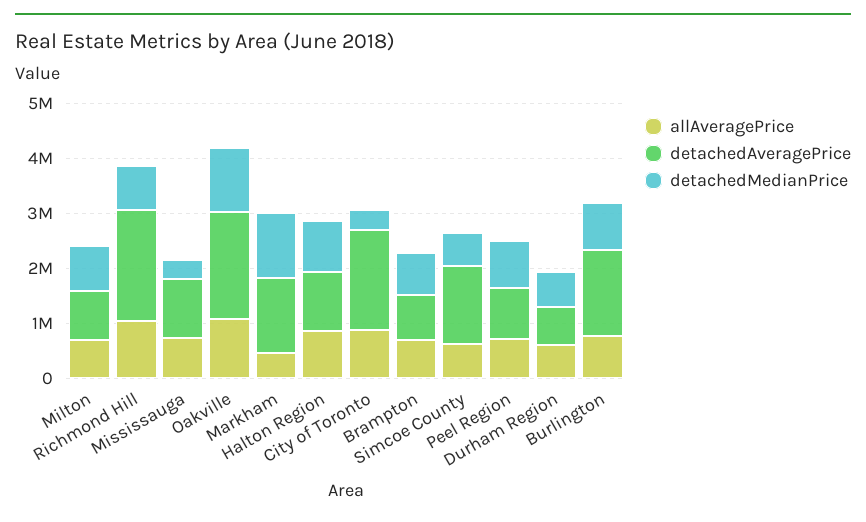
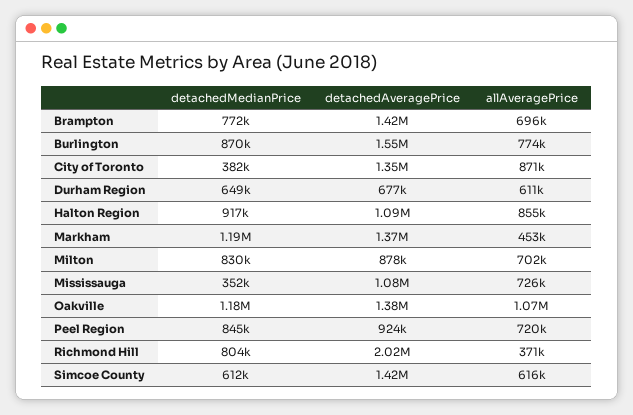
allAveragePrice, Richmond Hill: 1000000 -> 371000
detachedAveragePrice, Oakville: 2000000 -> 1380000
detachedAveragePrice, City of Toronto: 1800000 -> 1350000
detachedAveragePrice, Brampton: 800000 -> 1420000

